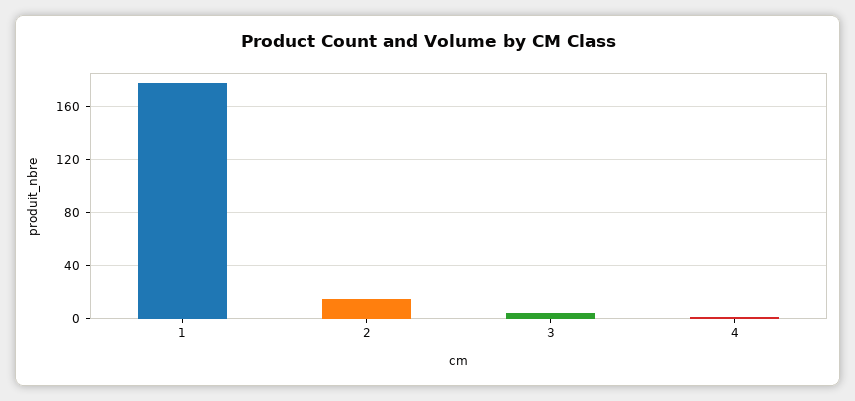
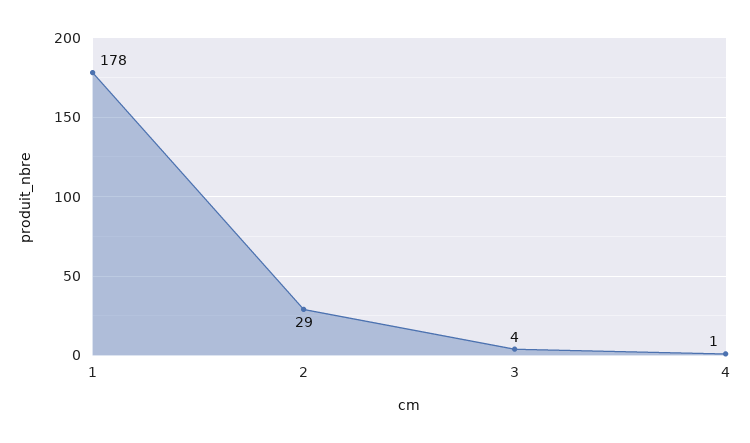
2: 15 -> 29

